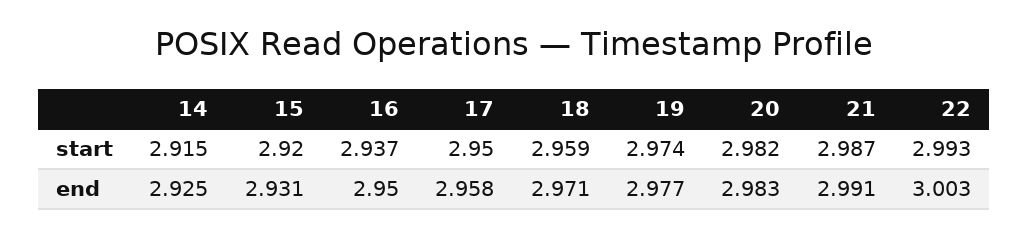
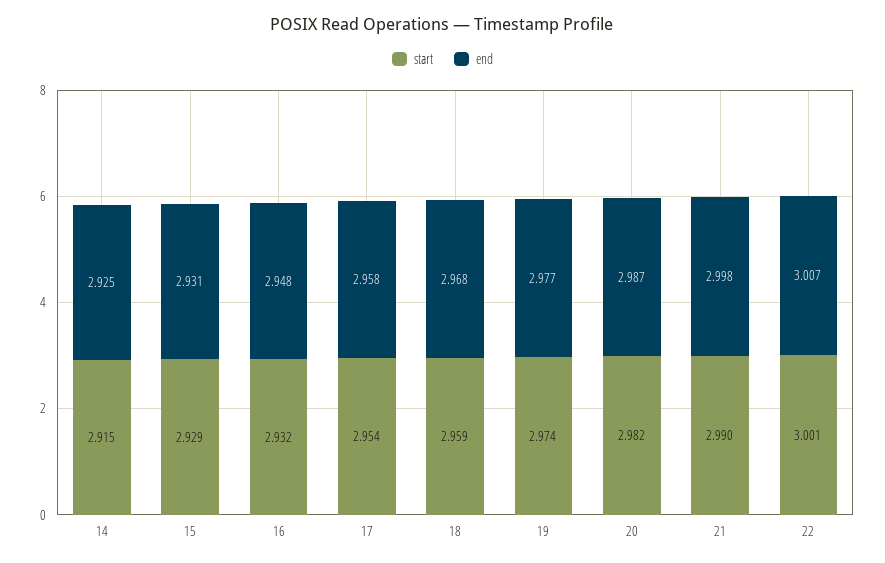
start, 15: 2.92 -> 2.929
start, 16: 2.937 -> 2.932
start, 17: 2.95 -> 2.954
start, 21: 2.987 -> 2.99
start, 22: 2.993 -> 3.001
end, 16: 2.95 -> 2.948
end, 18: 2.971 -> 2.968
end, 20: 2.983 -> 2.987
end, 21: 2.991 -> 2.998
end, 22: 3.003 -> 3.007

